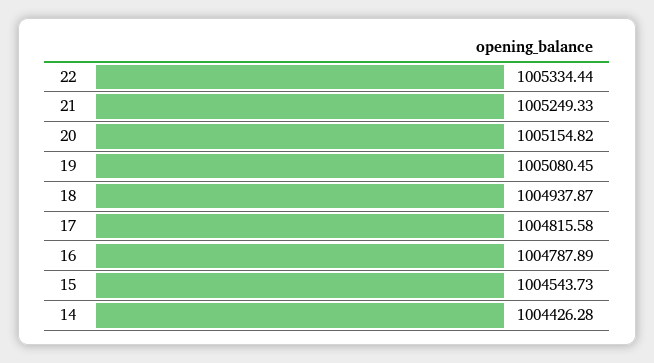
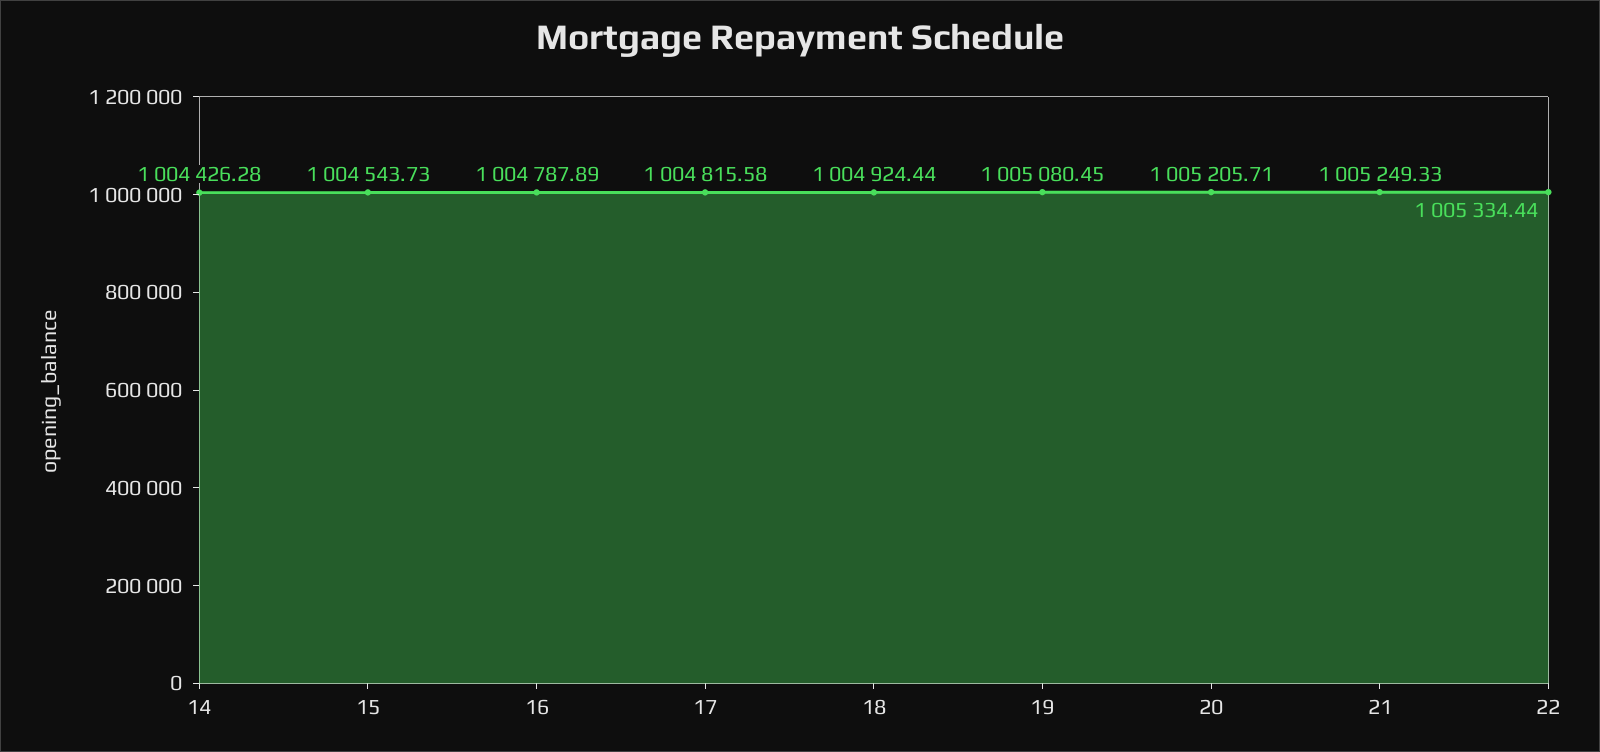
20: 1005154.82 -> 1005205.71
18: 1004937.87 -> 1004924.44

